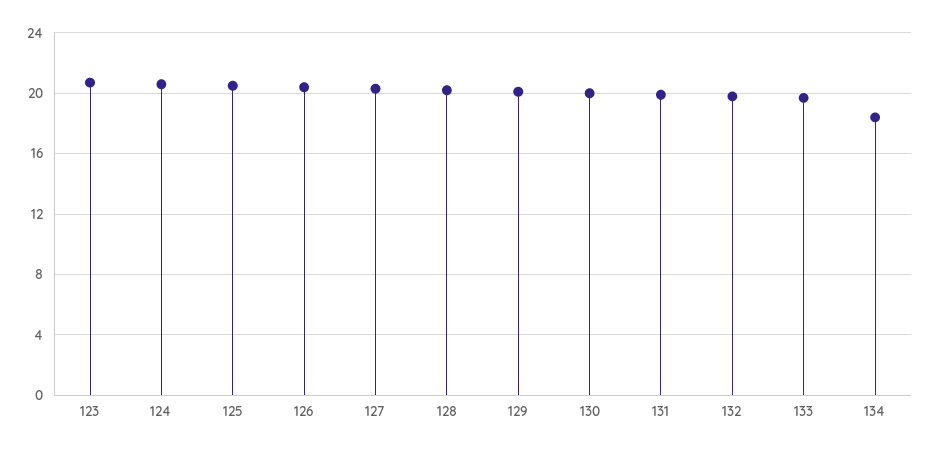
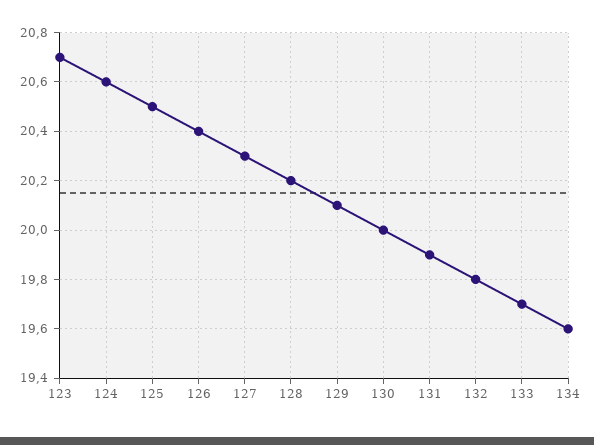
134: 18.5 -> 19.6

